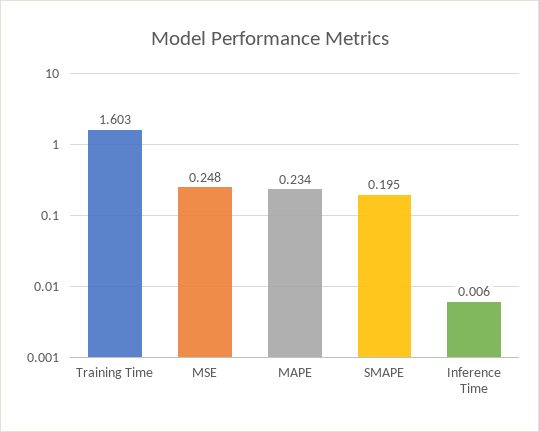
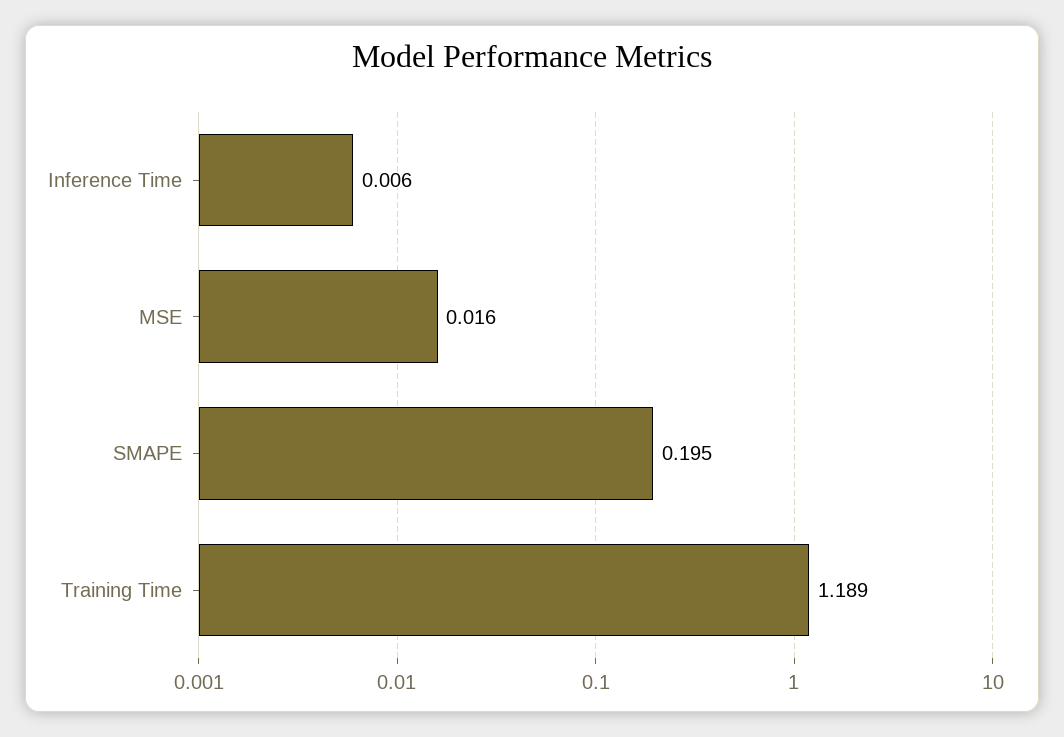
Training Time: 1.603 -> 1.189
MSE: 0.248 -> 0.016
MAPE: 0.234 -> none

